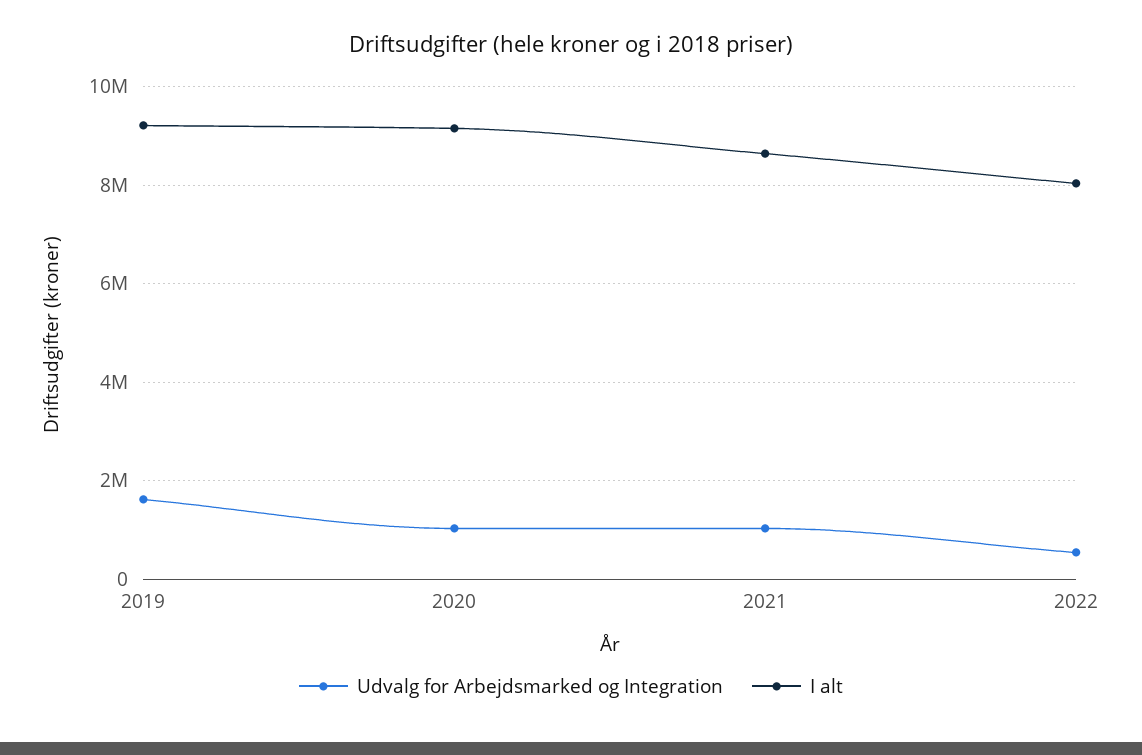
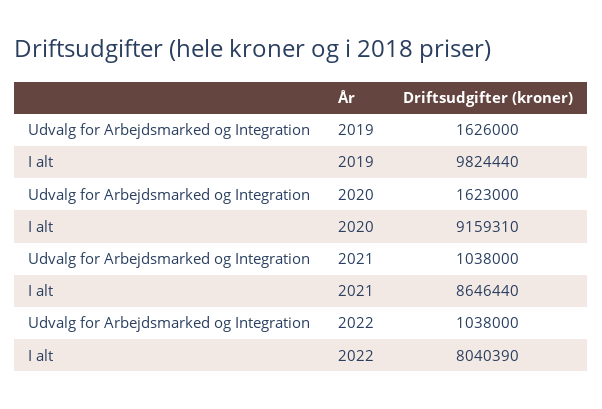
I alt, 2019: 9200000 -> 9824440
Udvalg for Arbejdsmarked og Integration, 2020: 1000000 -> 1623000
Udvalg for Arbejdsmarked og Integration, 2022: 600000 -> 1038000

